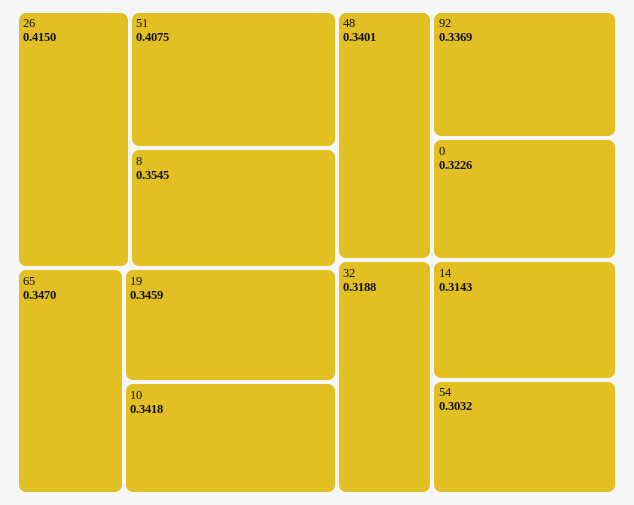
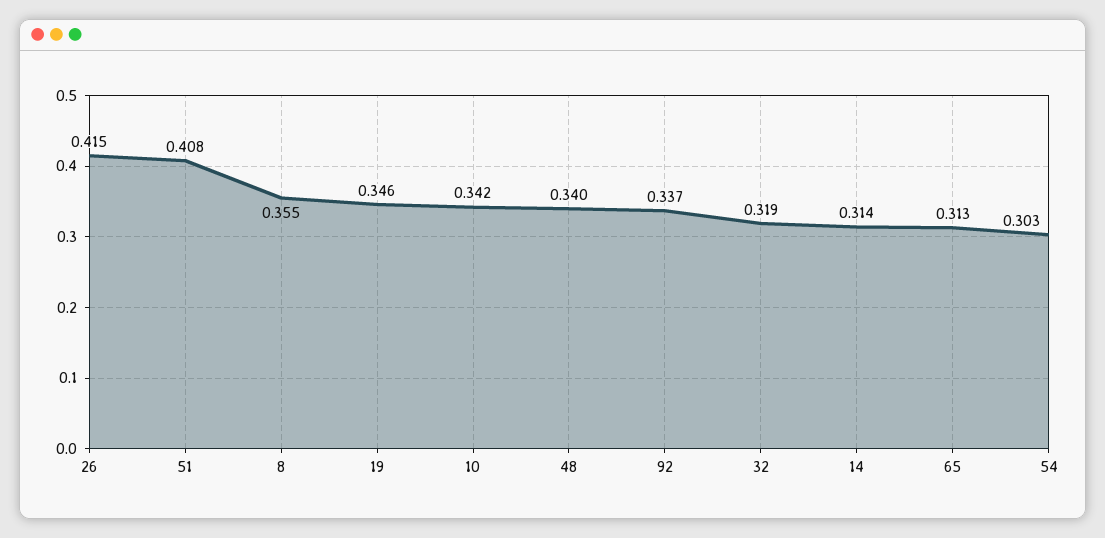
65: 0.347 -> 0.313
0: 0.3226 -> none

